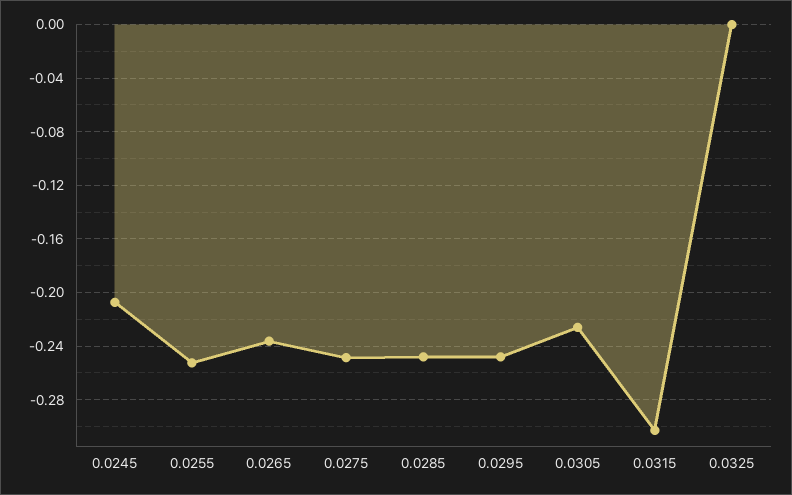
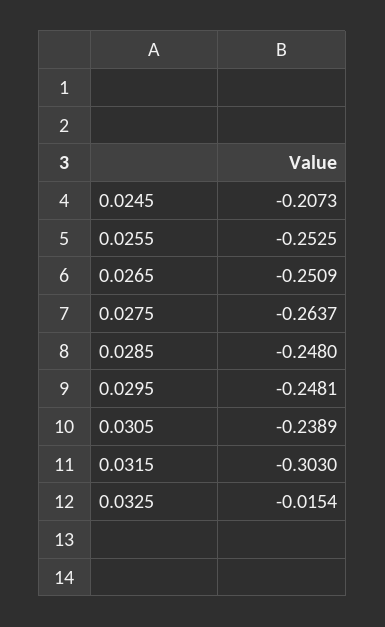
0.0265: -0.235 -> -0.2509
0.0275: -0.25 -> -0.2637
0.0305: -0.225 -> -0.2389
0.0325: 0 -> -0.0154

